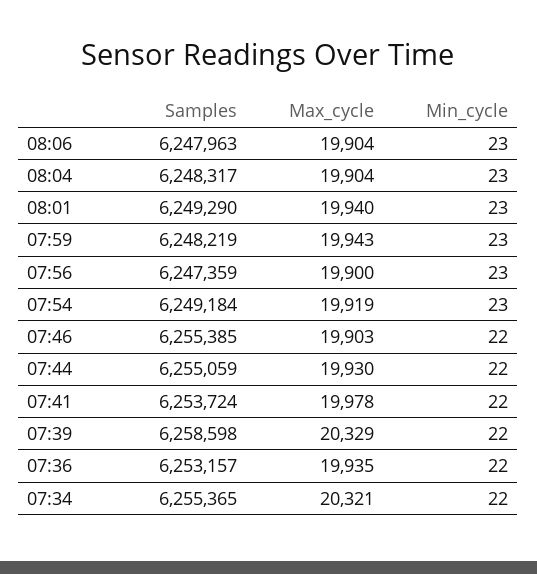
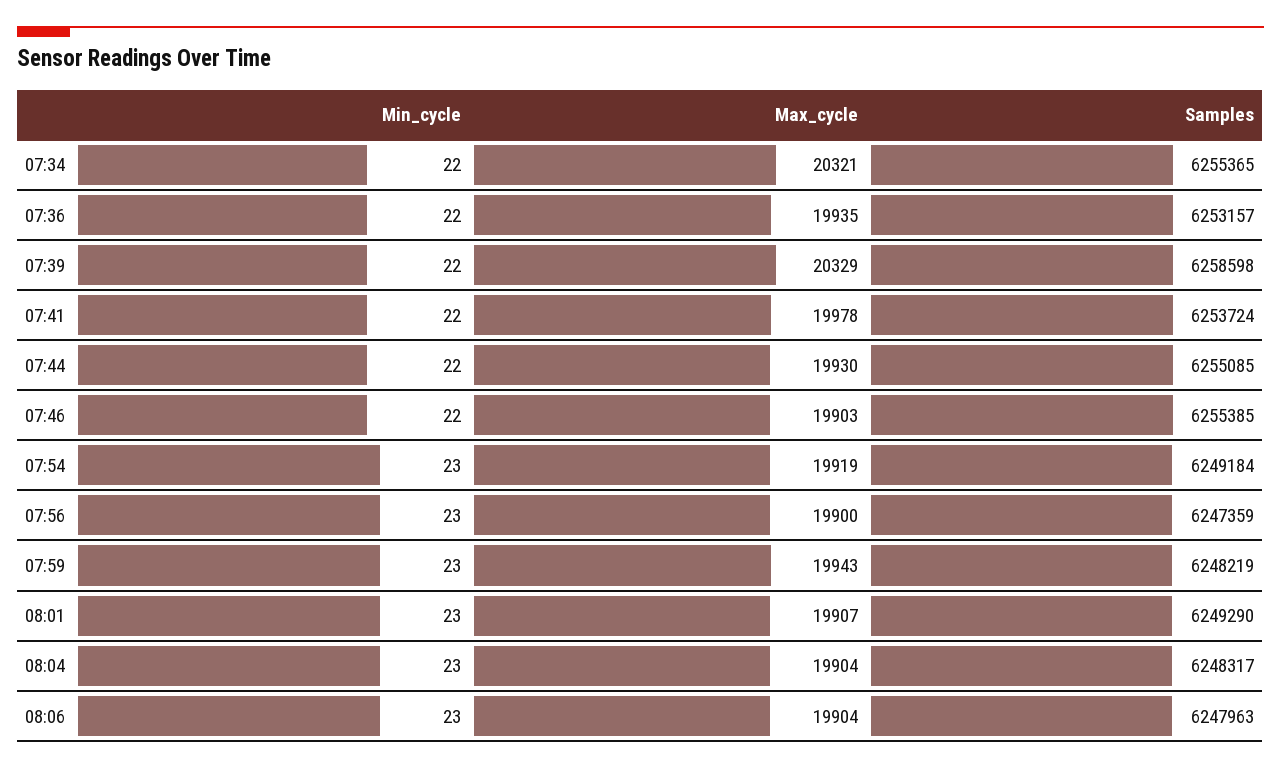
Max_cycle, 08:01: 19940 -> 19907
Samples, 07:44: 6255059 -> 6255085

